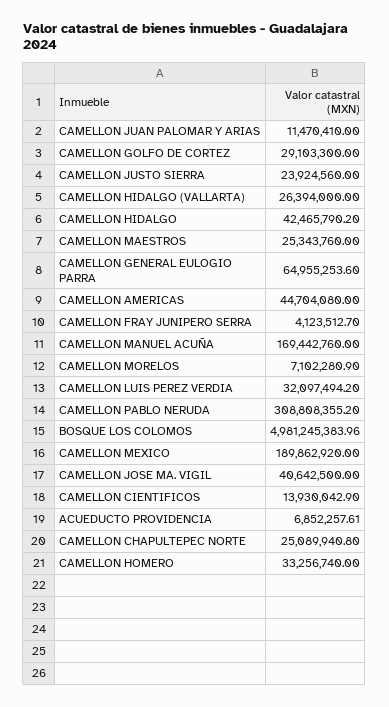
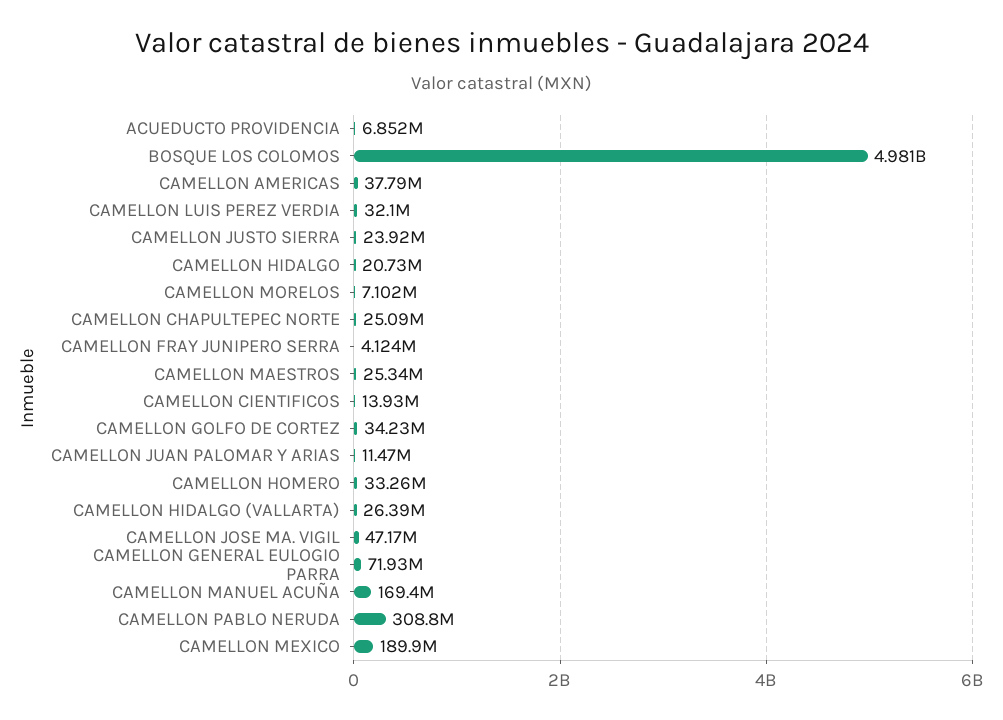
CAMELLON GOLFO DE CORTEZ: 29103300 -> 34230000
CAMELLON HIDALGO: 42465790.2 -> 20730000
CAMELLON GENERAL EULOGIO PARRA: 64955253.6 -> 71930000
CAMELLON AMERICAS: 44704080 -> 37790000
CAMELLON JOSE MA. VIGIL: 40642500 -> 47170000

